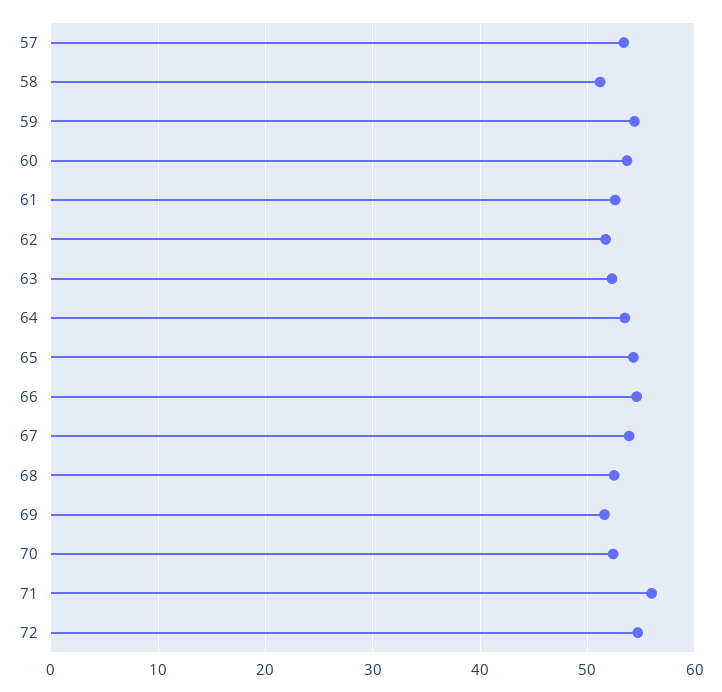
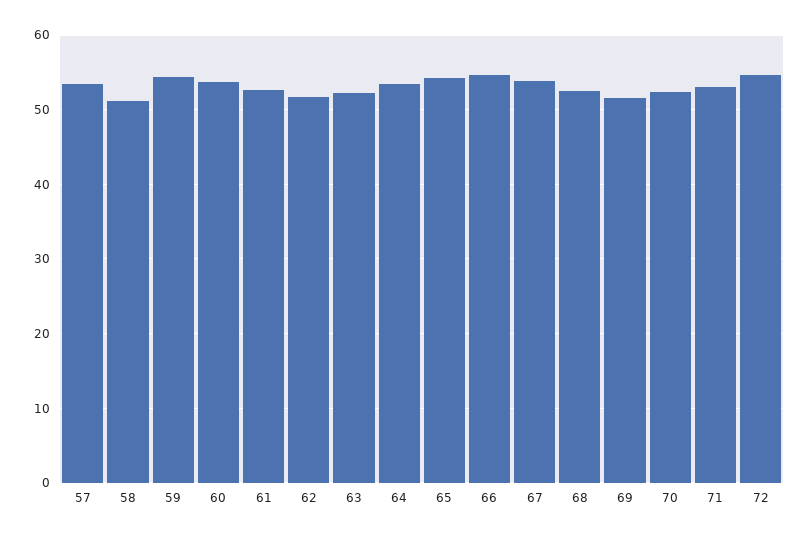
71: 56 -> 53

